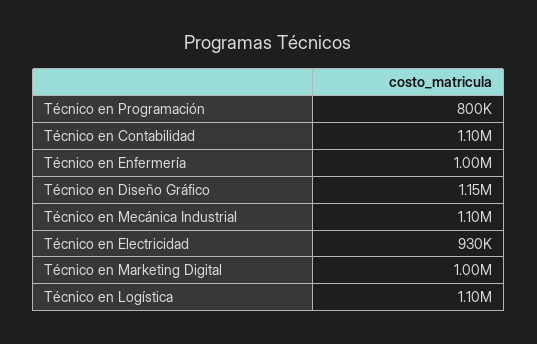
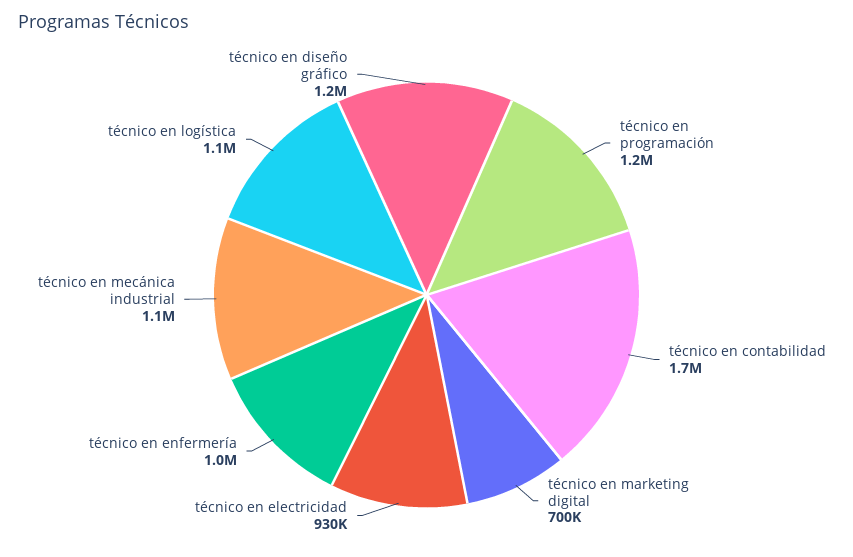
Técnico en Programación: 800000 -> 1200000
Técnico en Contabilidad: 1100000 -> 1700000
Técnico en Marketing Digital: 1000000 -> 700000

